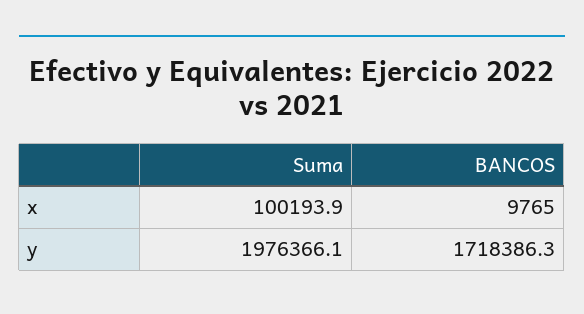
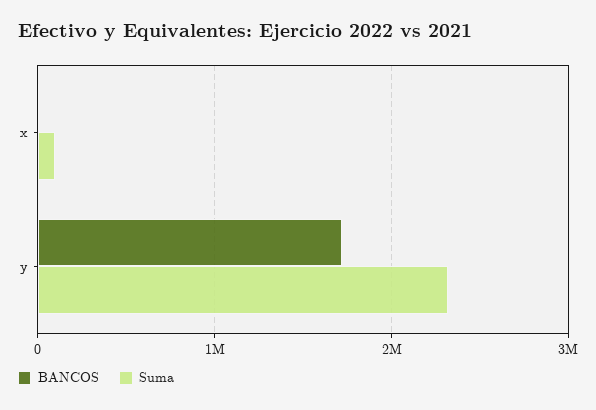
Suma, y: 1976366.1 -> 2300000

